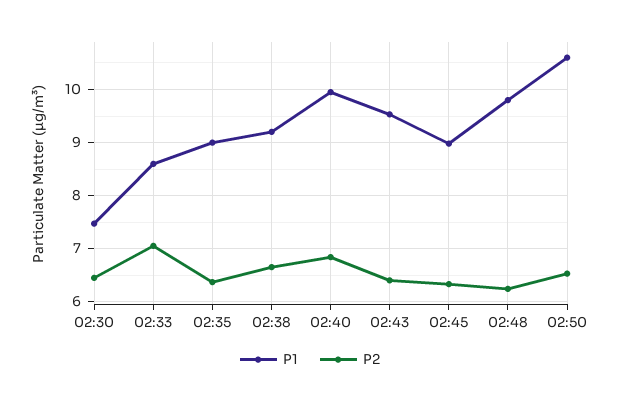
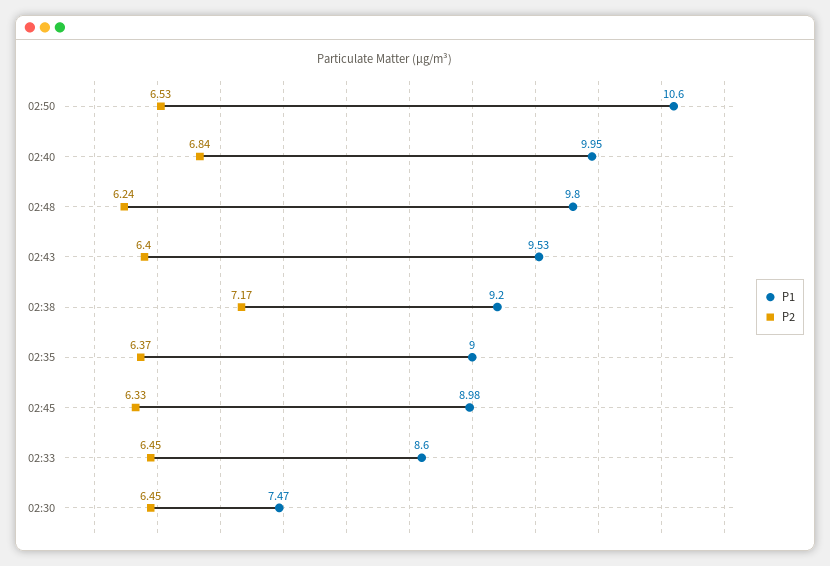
P2, 02:33: 7 -> 6.45
P2, 02:38: 6.6 -> 7.17

